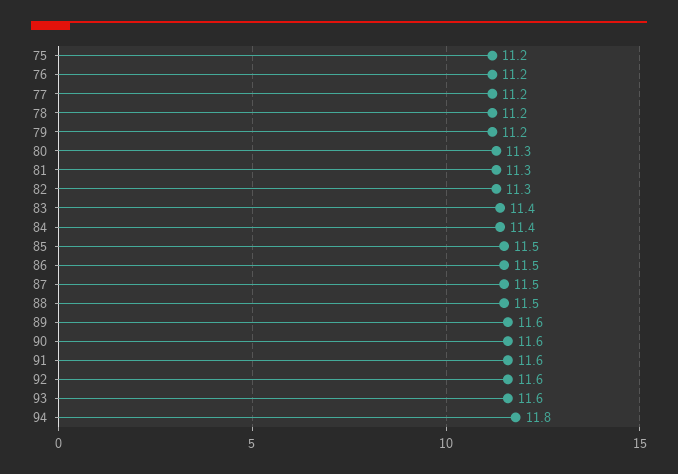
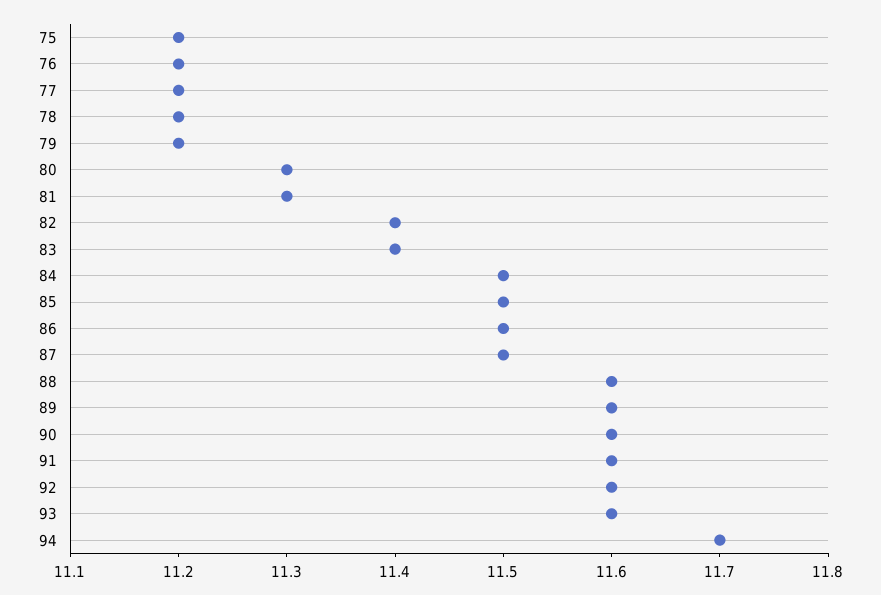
82: 11.3 -> 11.4
84: 11.4 -> 11.5
88: 11.5 -> 11.6
94: 11.8 -> 11.7

